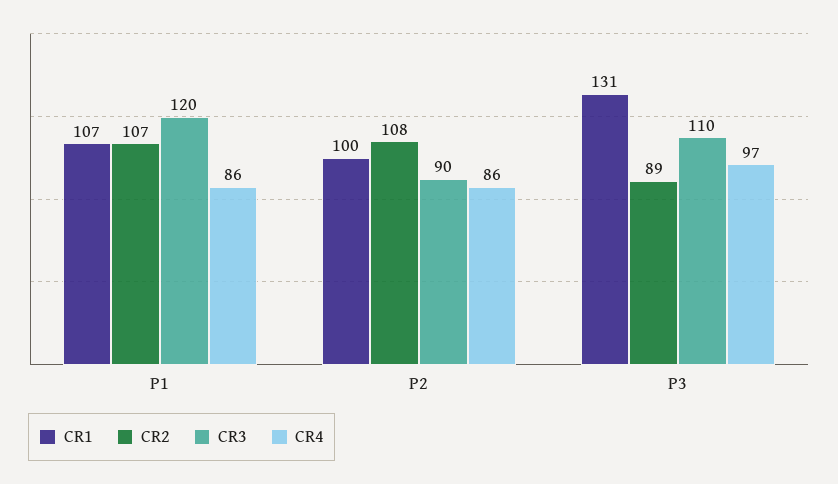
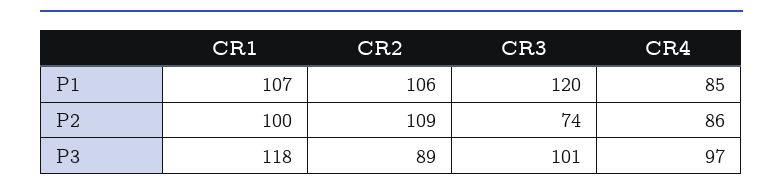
CR2, P1: 107 -> 106
CR4, P1: 86 -> 85
CR2, P2: 108 -> 109
CR3, P2: 90 -> 74
CR1, P3: 131 -> 118
CR3, P3: 110 -> 101

